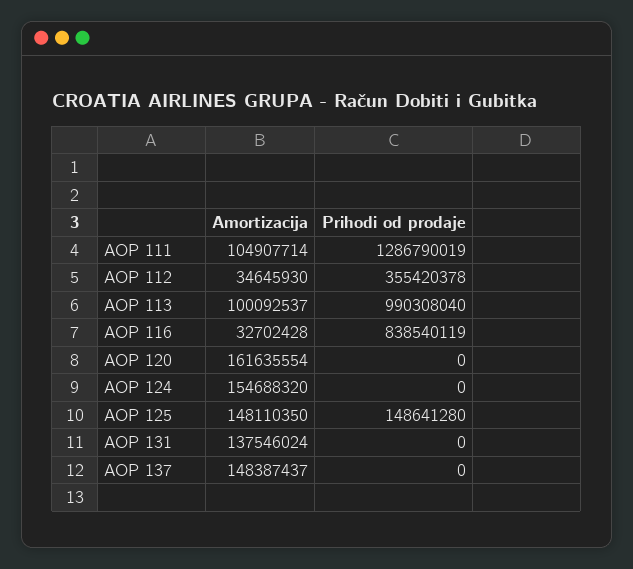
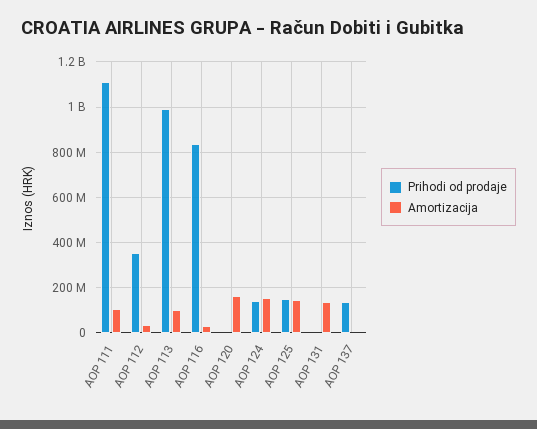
Prihodi od prodaje, AOP 111: 1286790019 -> 1100000000
Prihodi od prodaje, AOP 124: 0 -> 150000000
Amortizacija, AOP 137: 148387437 -> 0
Prihodi od prodaje, AOP 137: 0 -> 150000000

